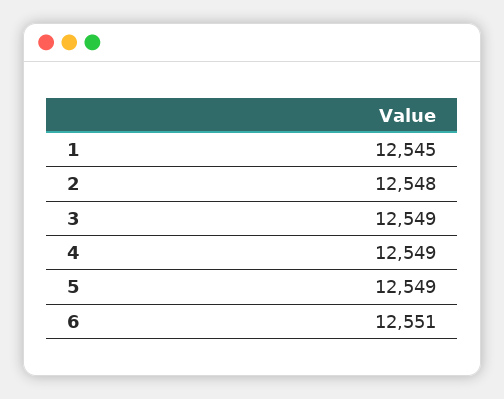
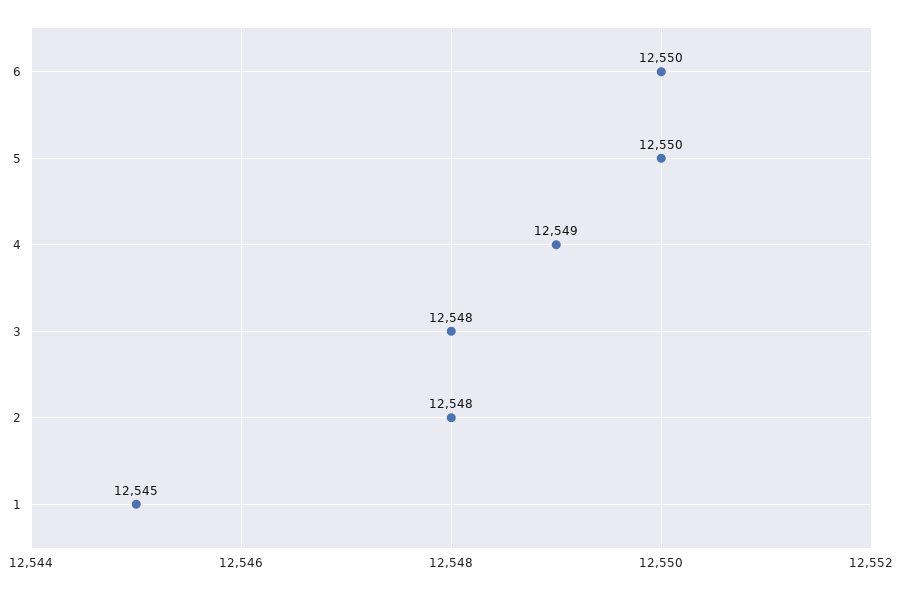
3: 12549 -> 12548
5: 12549 -> 12550
6: 12551 -> 12550

